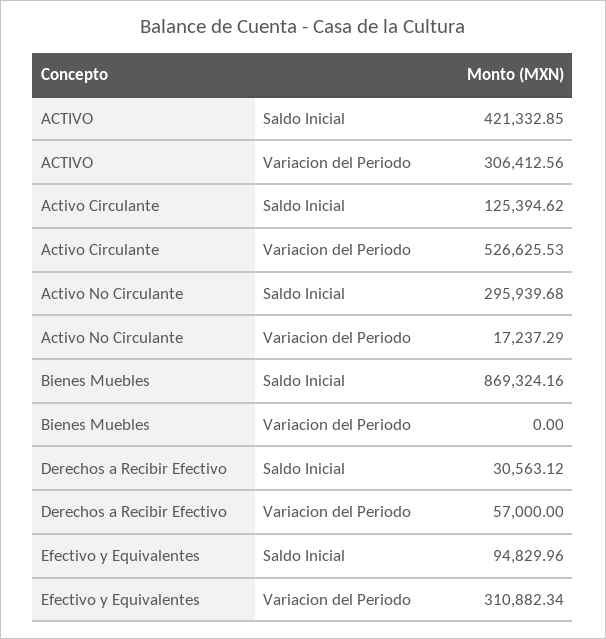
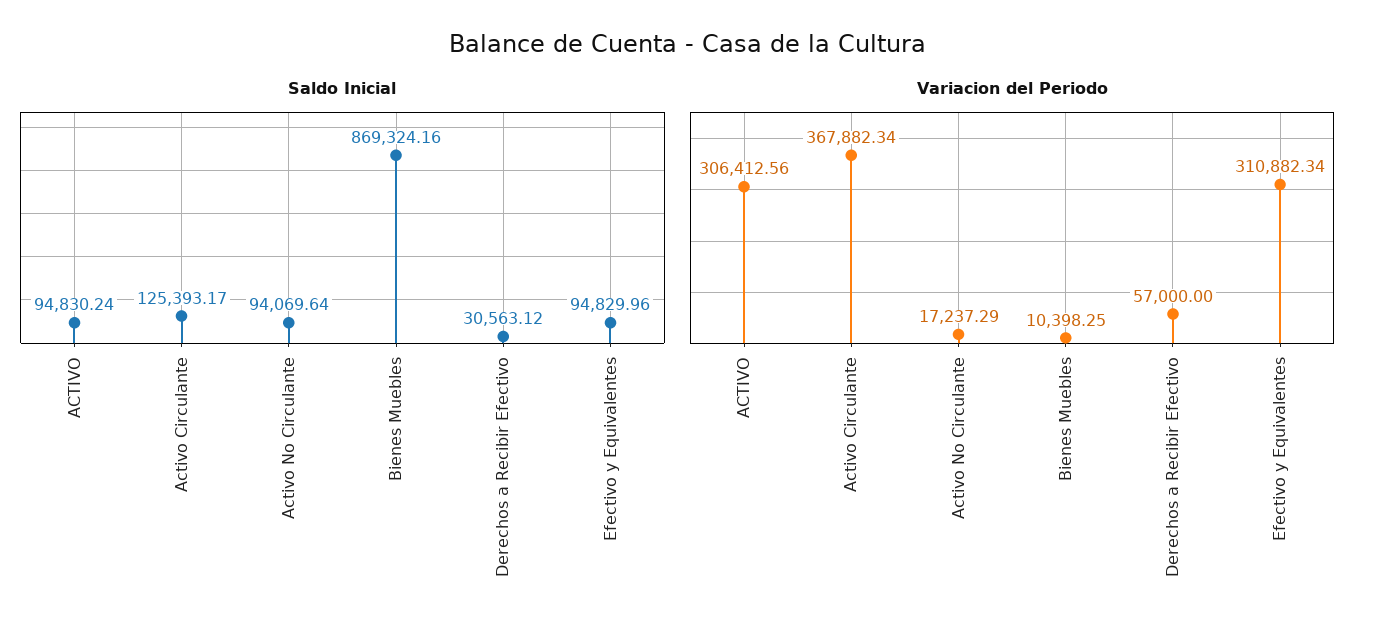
Saldo Inicial, ACTIVO: 421332.85 -> 94830.24
Saldo Inicial, Activo Circulante: 125394.62 -> 125393.17
Variacion del Periodo, Activo Circulante: 526625.53 -> 367882.34
Saldo Inicial, Activo No Circulante: 295939.68 -> 94069.64
Variacion del Periodo, Bienes Muebles: 0 -> 10398.25

